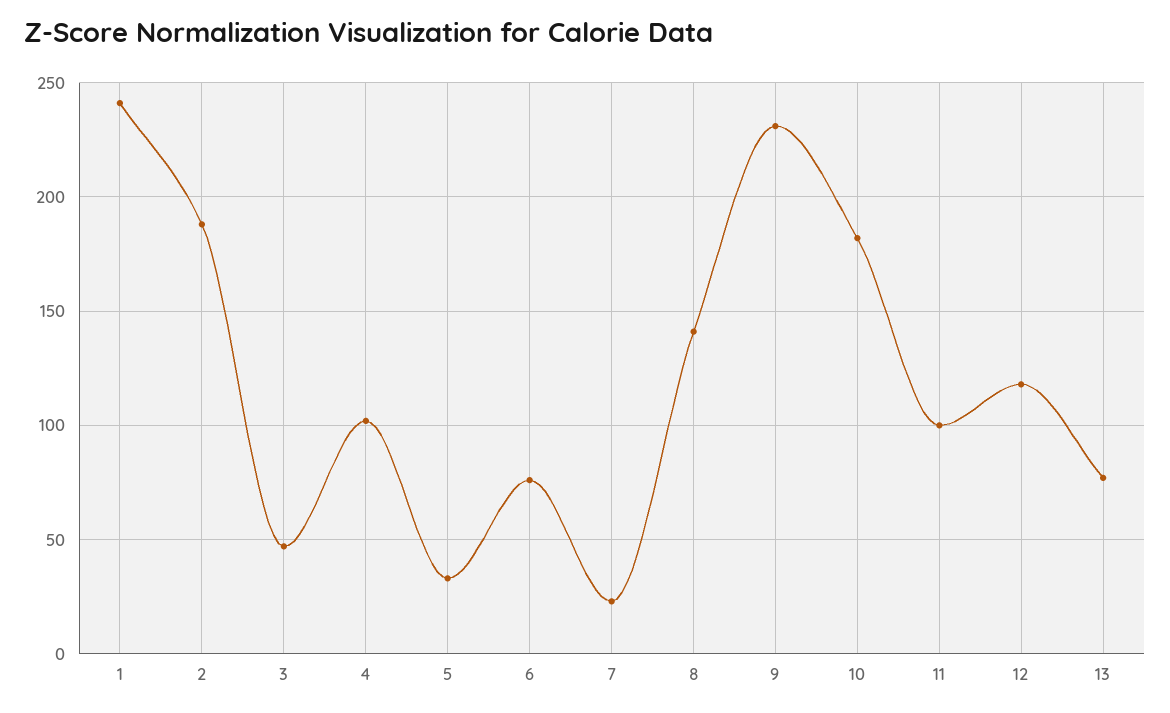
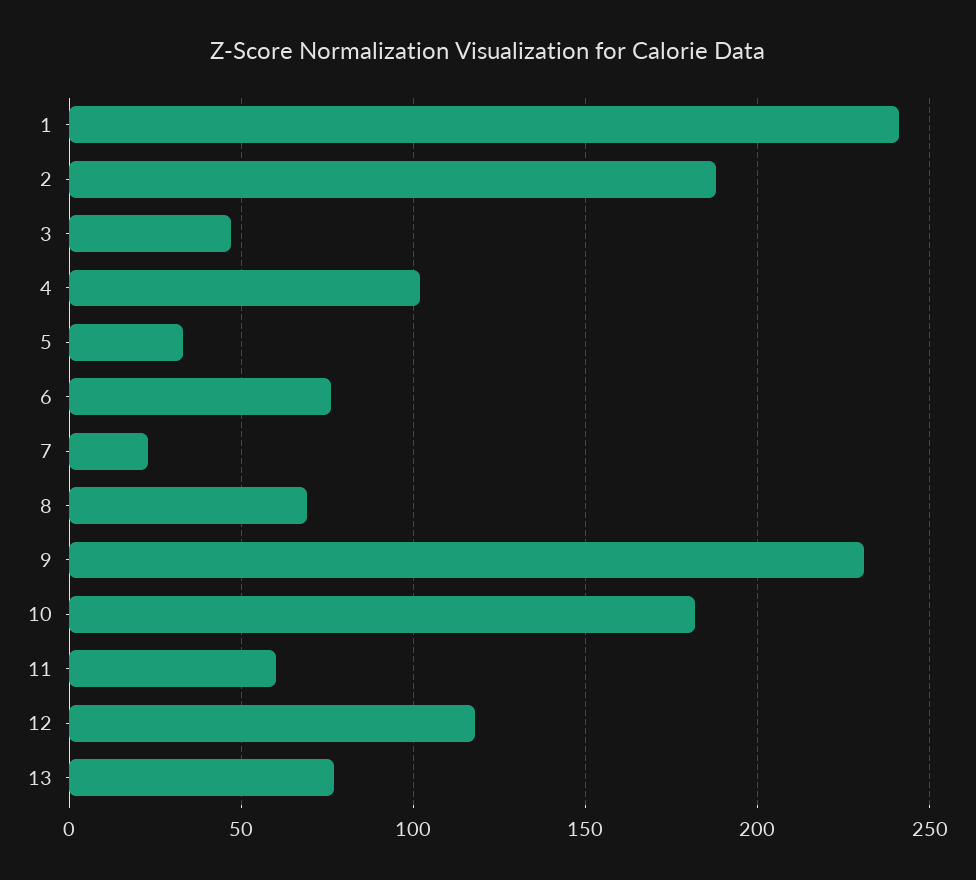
8: 140 -> 70
11: 100 -> 60

